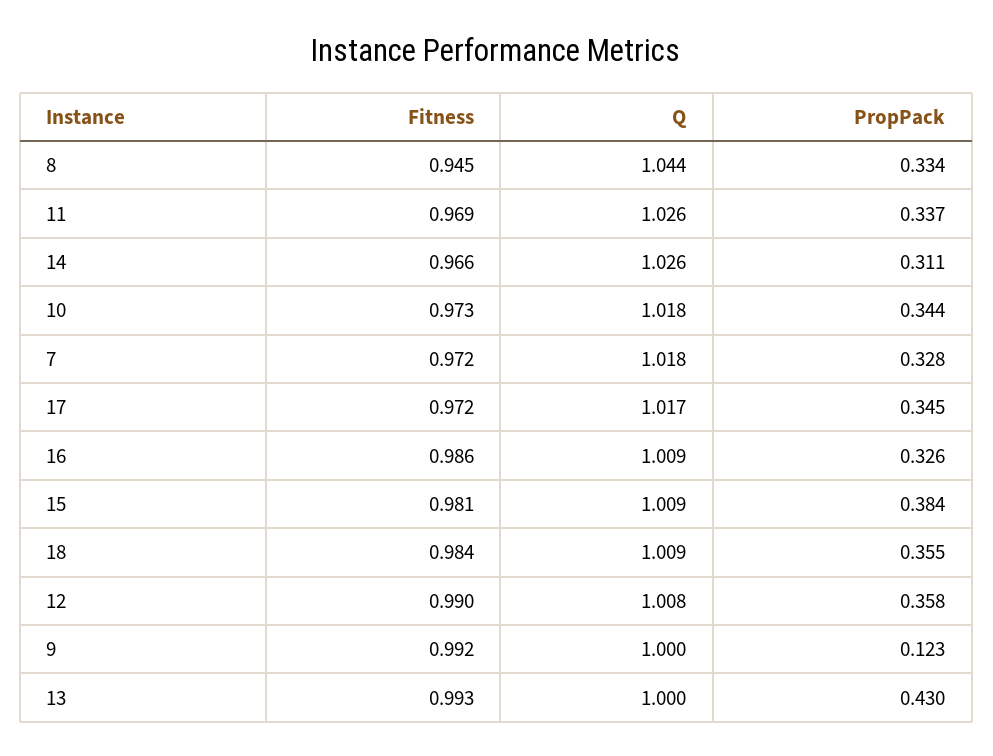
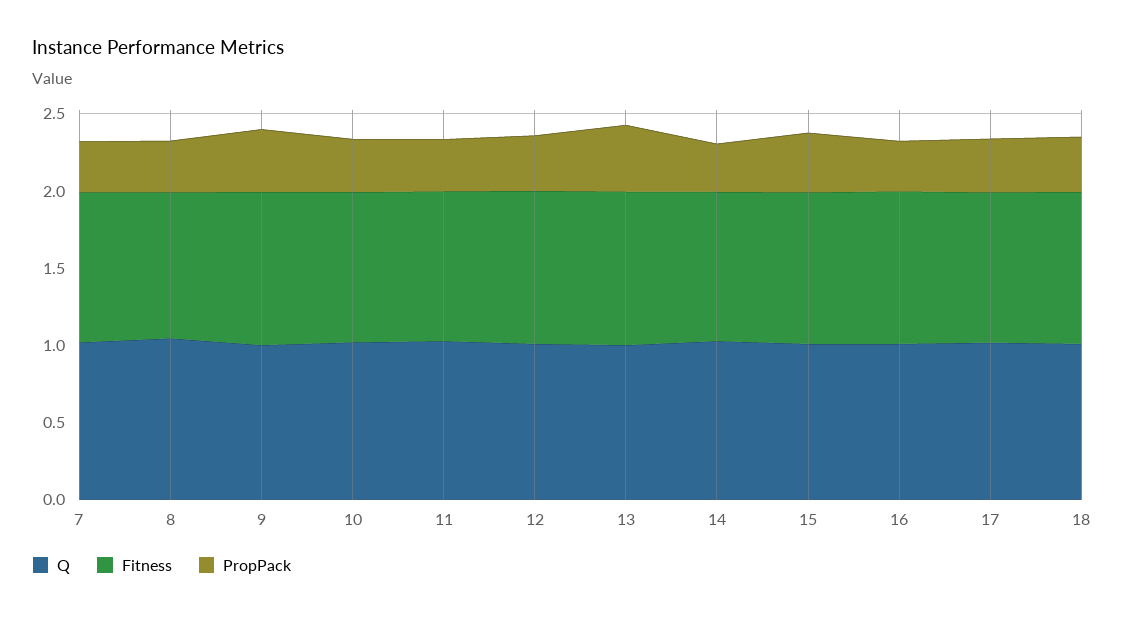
PropPack, 9: 0.123 -> 0.4

